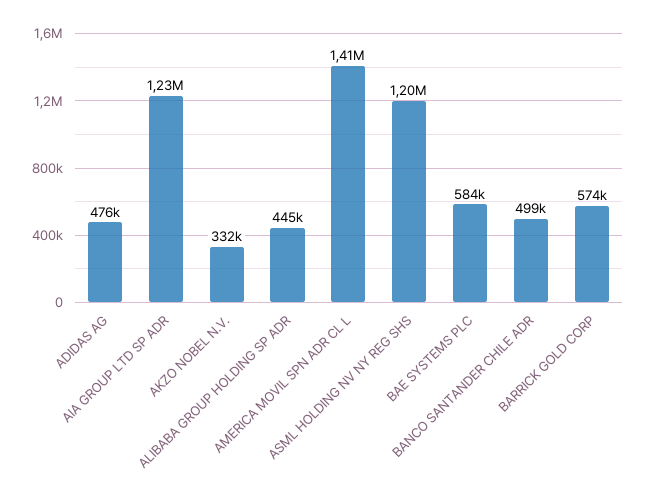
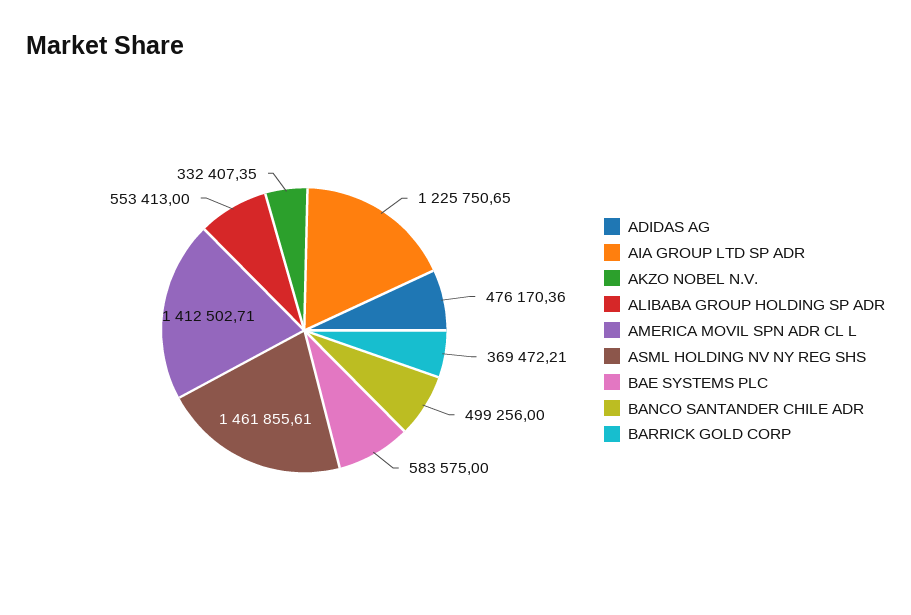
ALIBABA GROUP HOLDING SP ADR: 445000 -> 553413
ASML HOLDING NV NY REG SHS: 1200000 -> 1461855.61
BARRICK GOLD CORP: 574000 -> 369472.21

